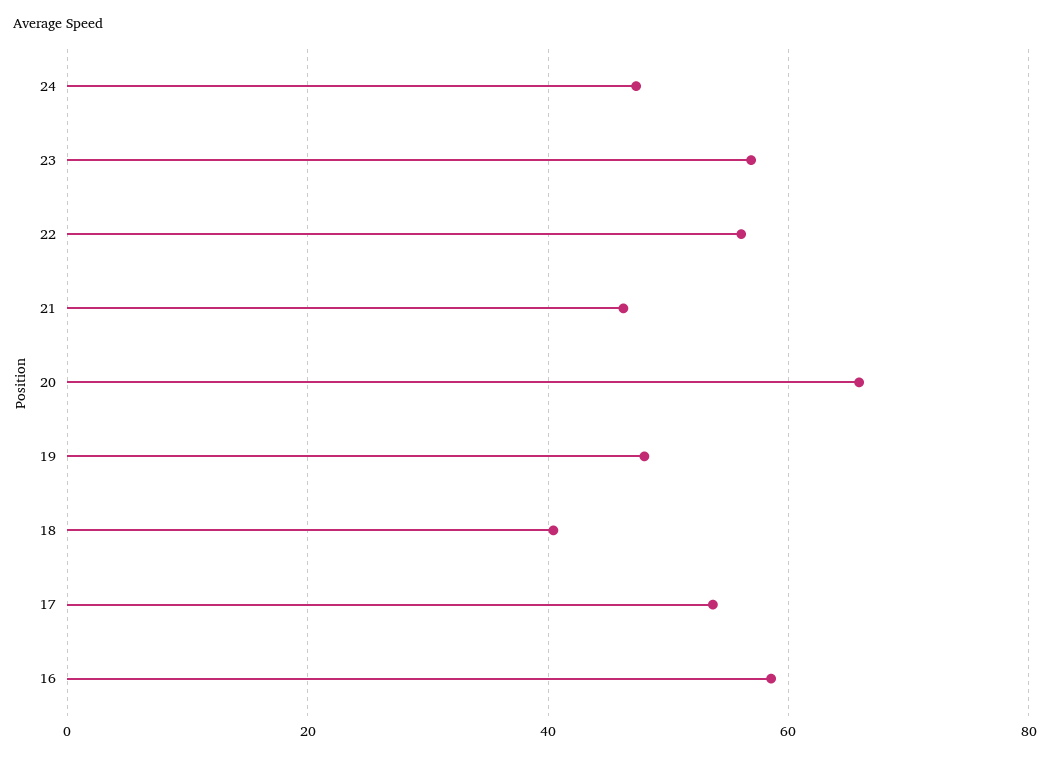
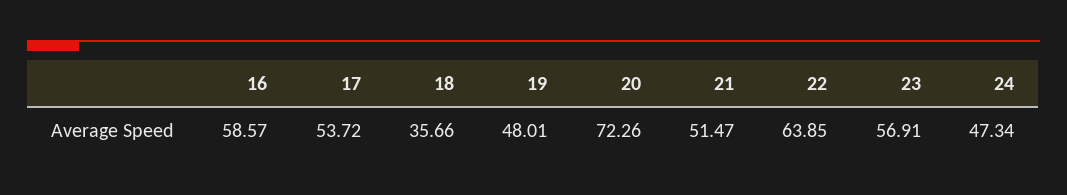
22: 56 -> 63.85
21: 46 -> 51.47
20: 66 -> 72.26
18: 40 -> 35.66

